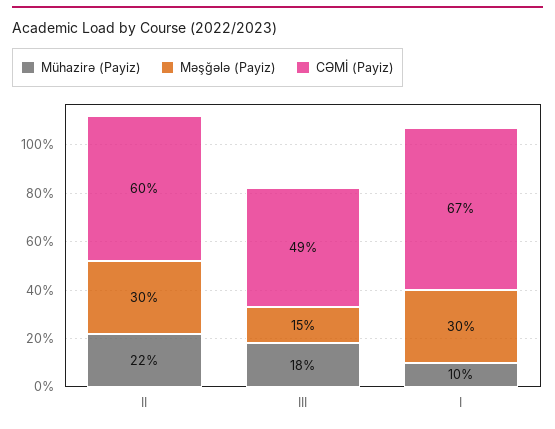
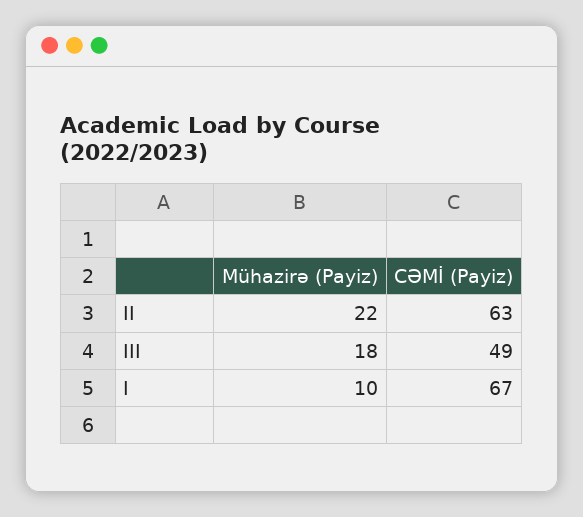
Məşğələ (Payiz), II: 30 -> none
CƏMİ (Payiz), II: 60 -> 63
Məşğələ (Payiz), III: 15 -> none
Məşğələ (Payiz), I: 30 -> none

